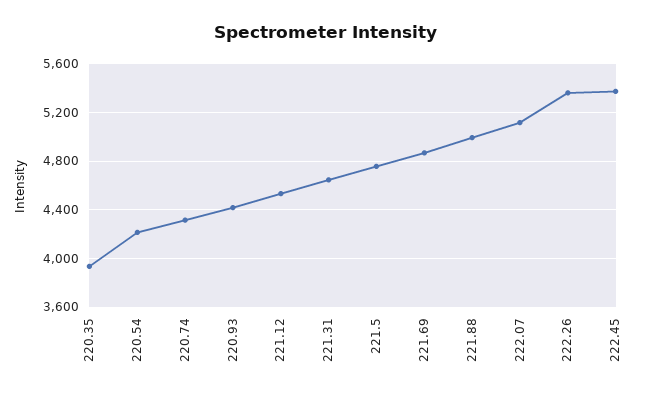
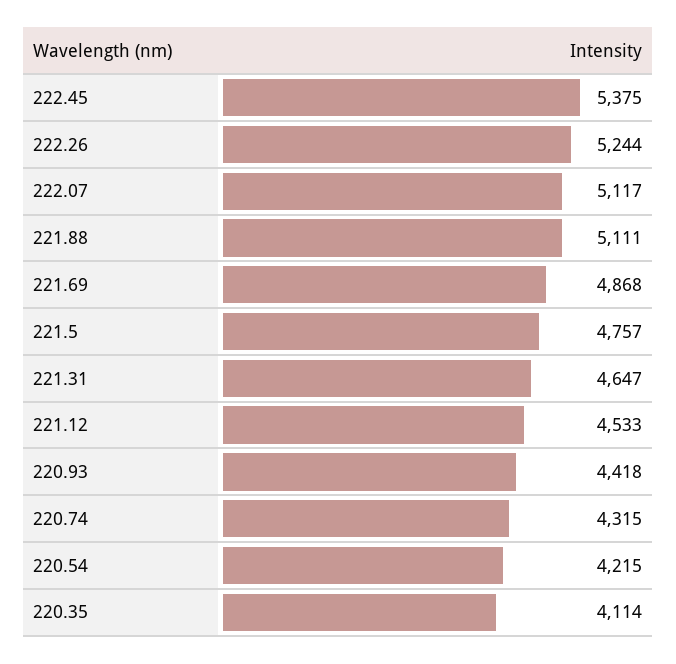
220.35: 3950 -> 4114
221.88: 5000 -> 5111
222.26: 5350 -> 5244

